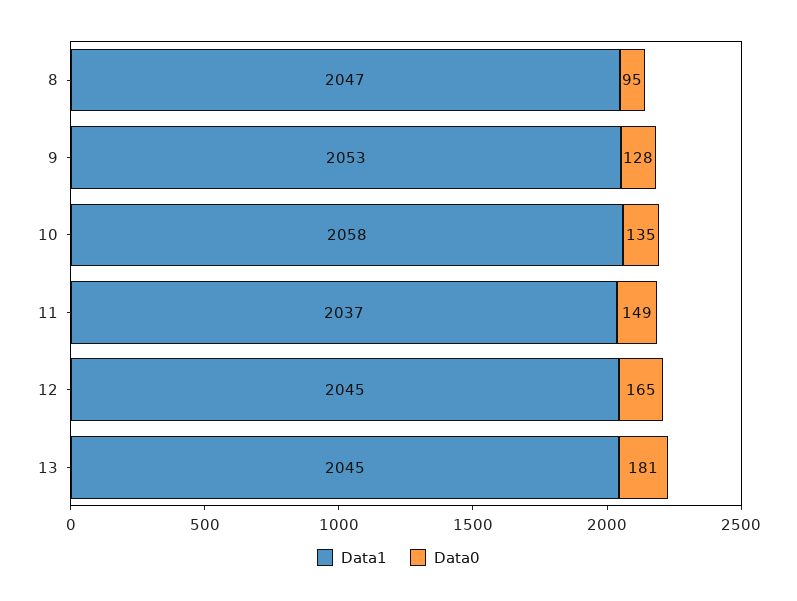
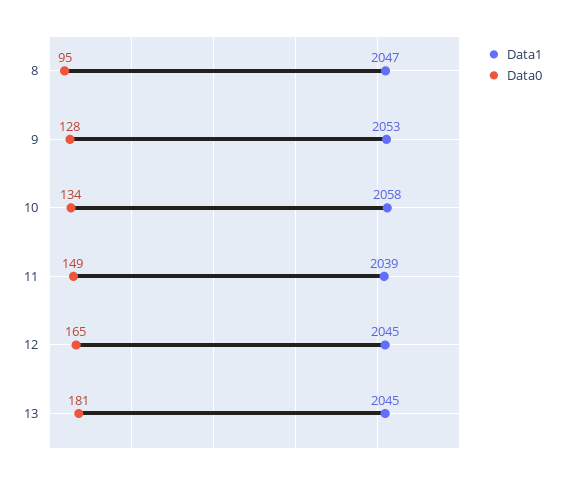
Data0, 10: 135 -> 134
Data1, 11: 2037 -> 2039

